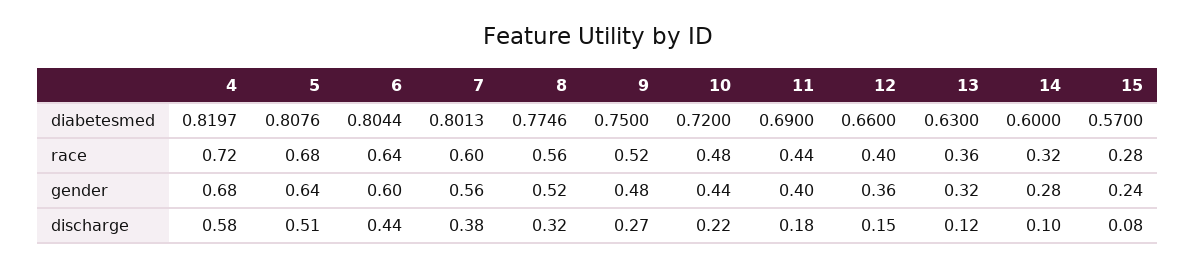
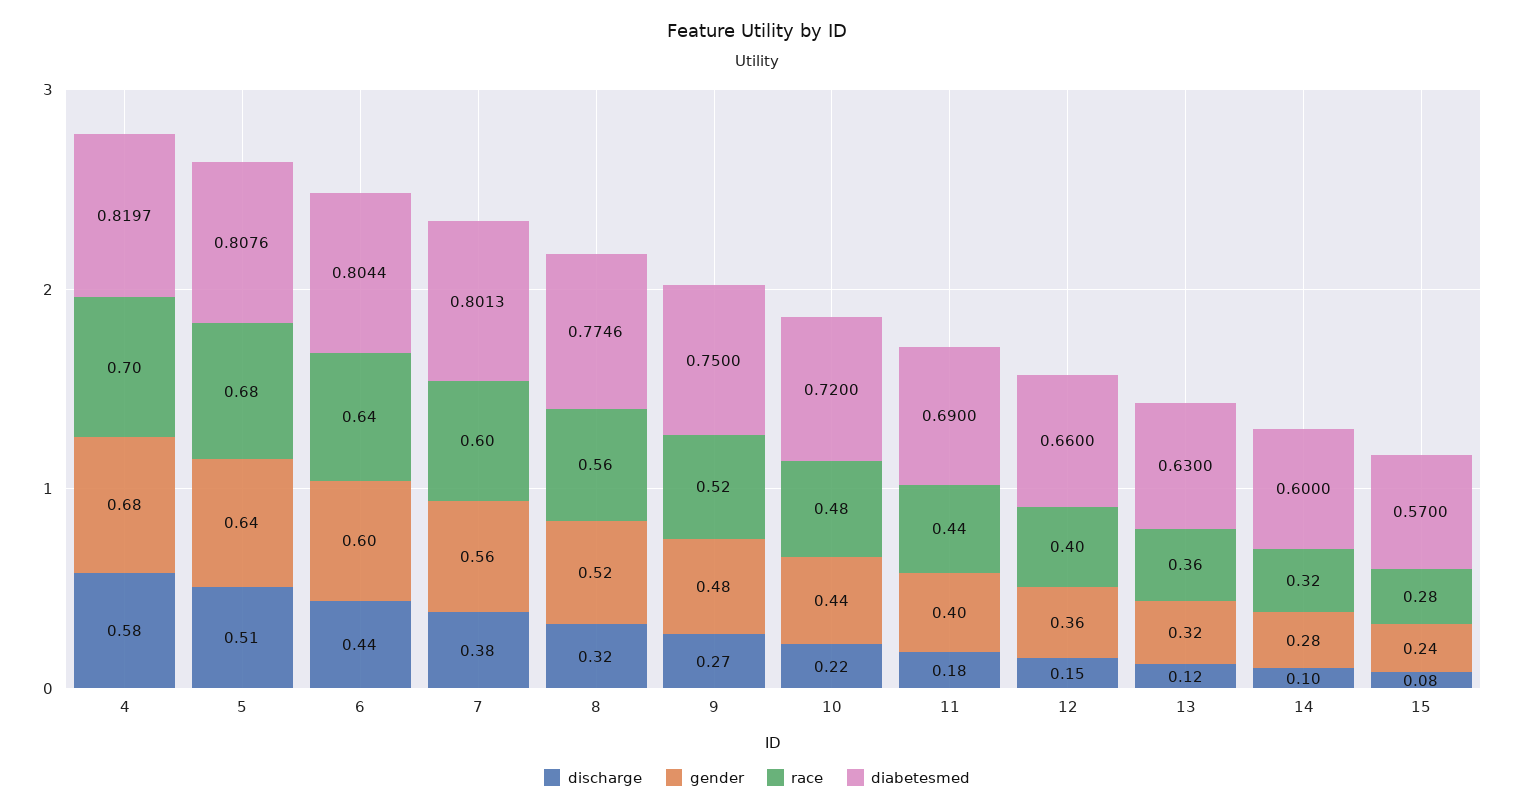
race, 4: 0.72 -> 0.7

